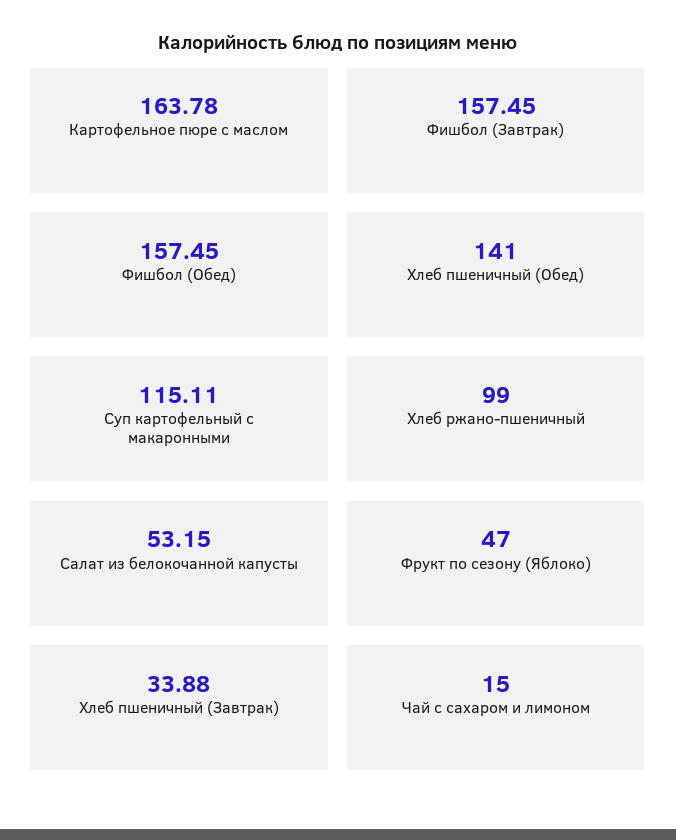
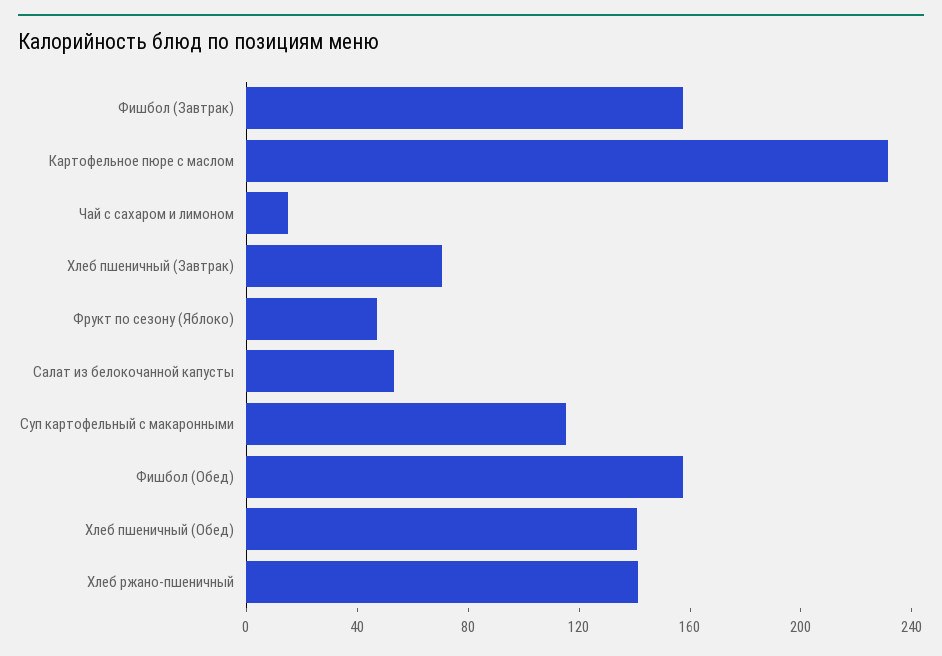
Картофельное пюре с маслом: 163.78 -> 230
Хлеб ржано-пшеничный: 99 -> 140
Хлеб пшеничный (Завтрак): 33.88 -> 70

